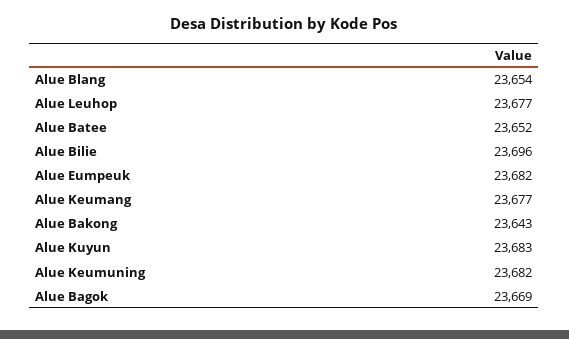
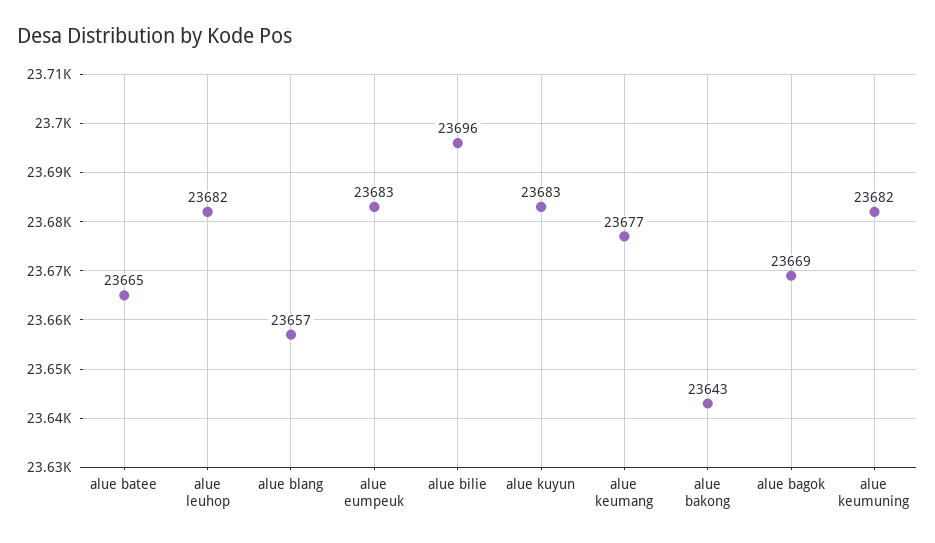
Alue Blang: 23654 -> 23657
Alue Leuhop: 23677 -> 23682
Alue Batee: 23652 -> 23665
Alue Eumpeuk: 23682 -> 23683

